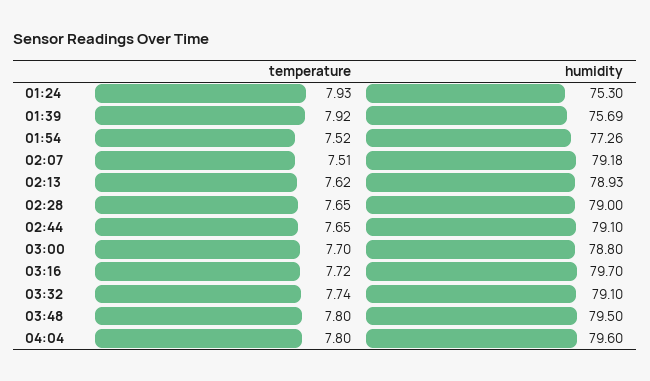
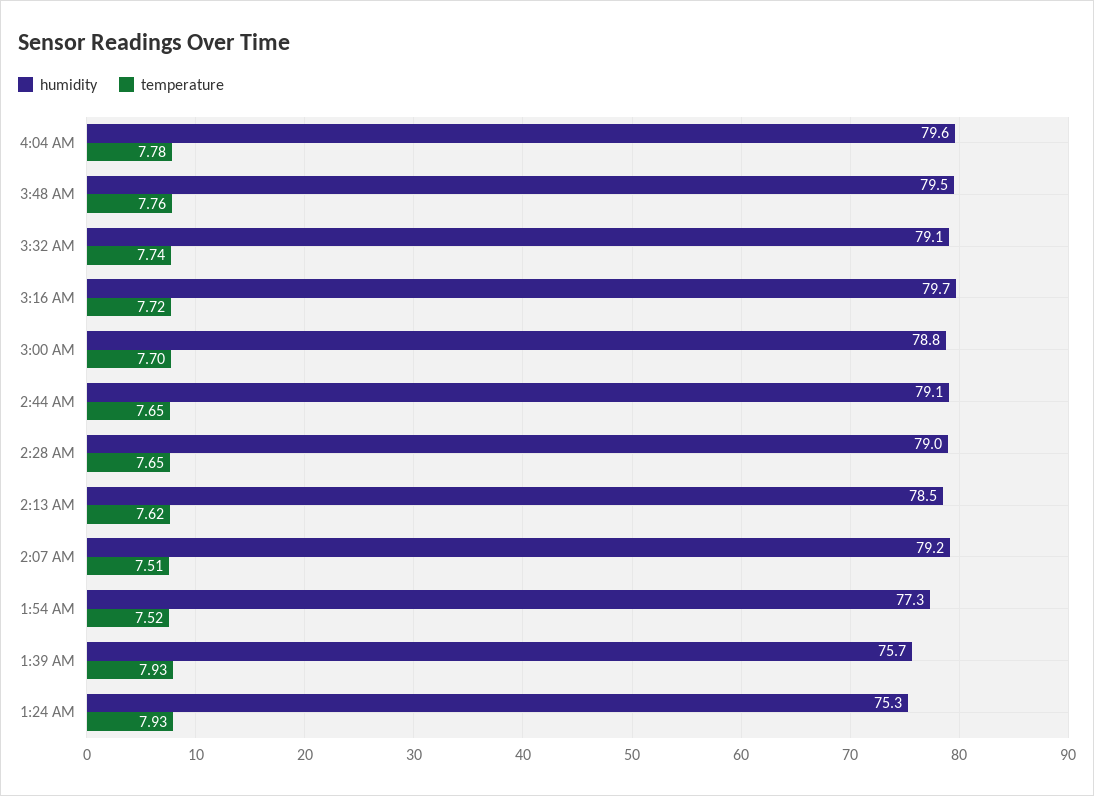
temperature, 01:39: 7.92 -> 7.93
humidity, 02:13: 78.93 -> 78.5
temperature, 03:48: 7.8 -> 7.76
temperature, 04:04: 7.8 -> 7.78

